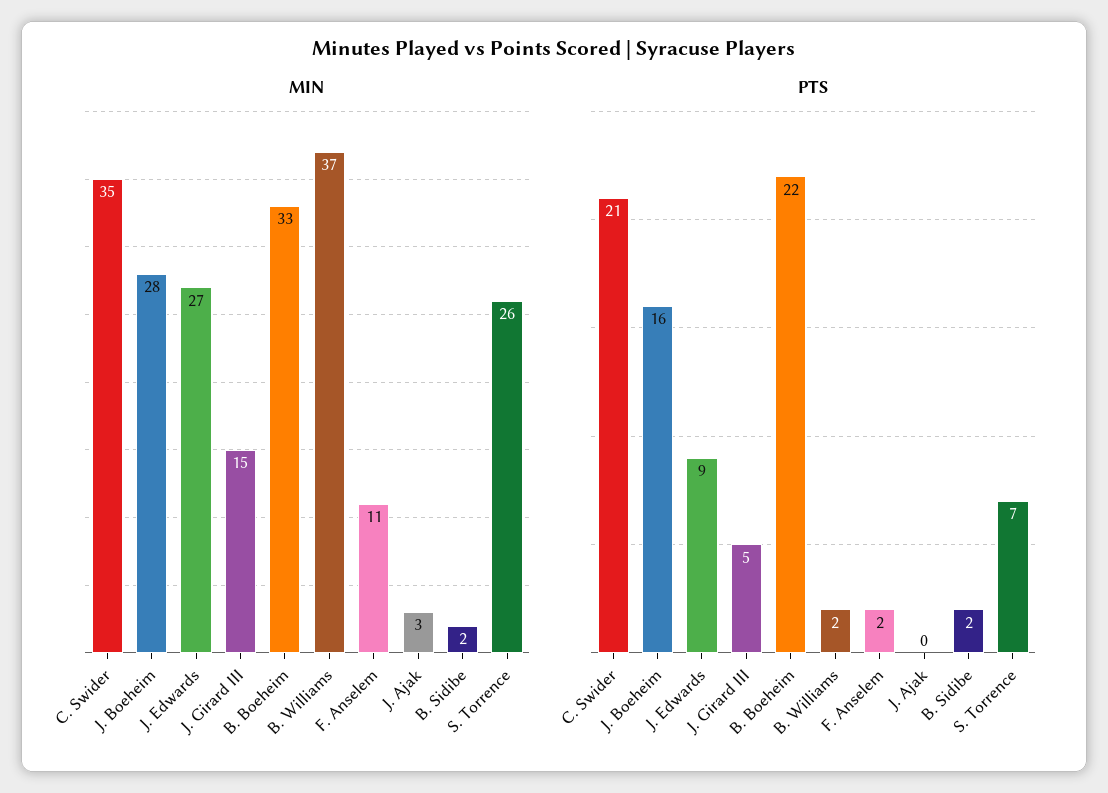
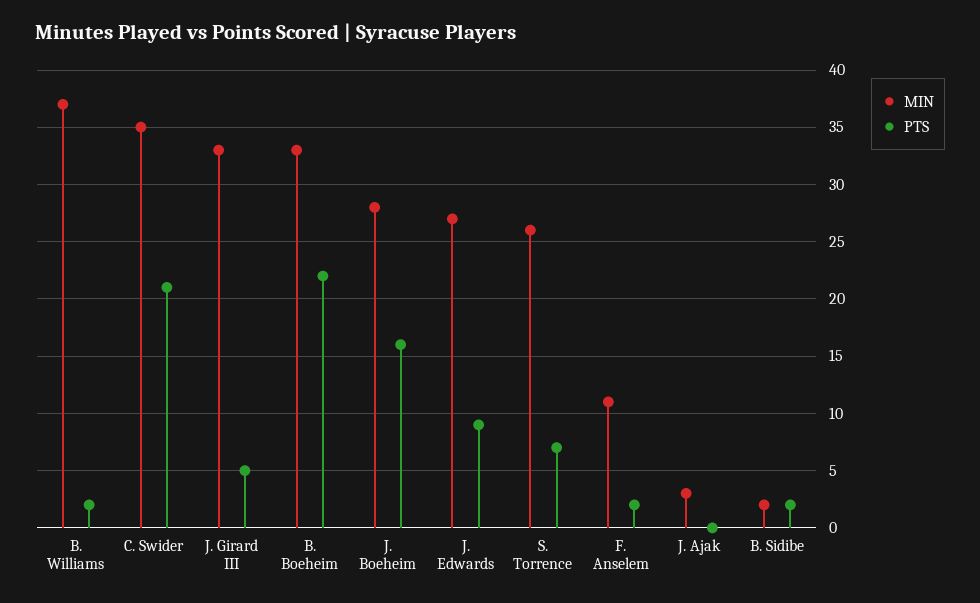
MIN, J. Girard III: 15 -> 33

